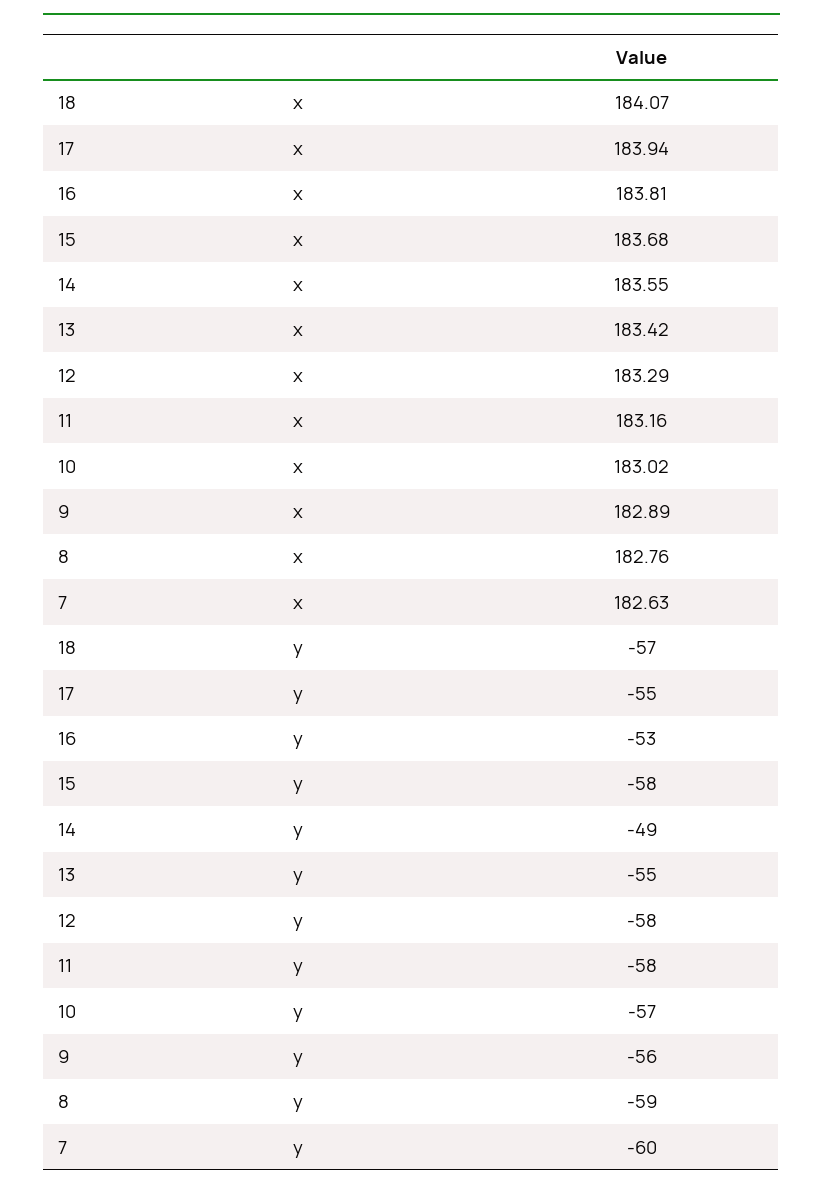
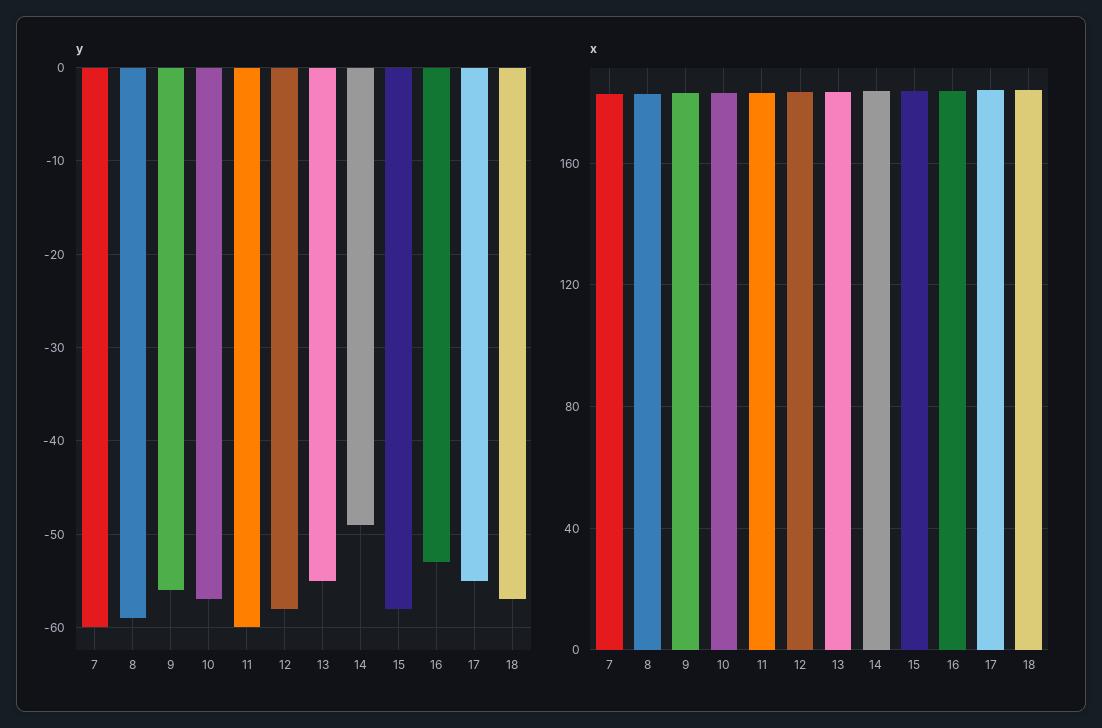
y, 11: -58 -> -60

